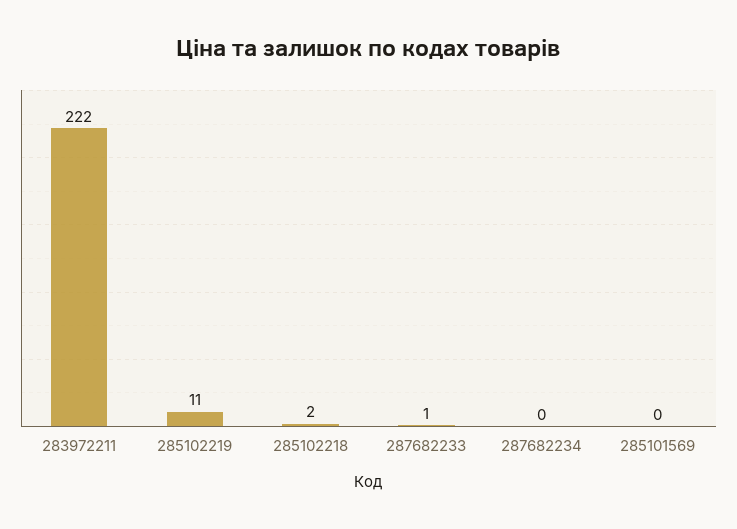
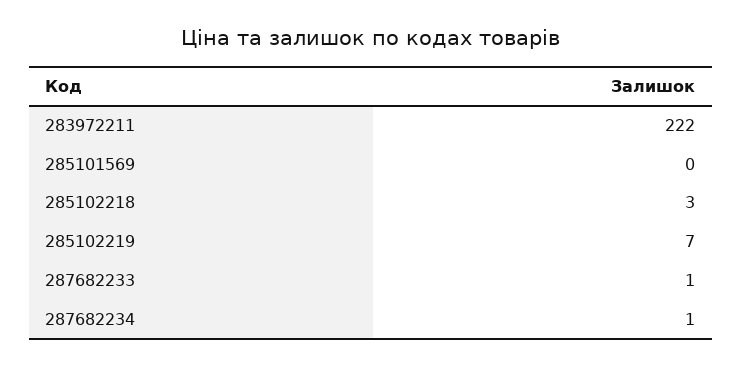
285102219: 11 -> 7
285102218: 2 -> 3
287682234: 0 -> 1

